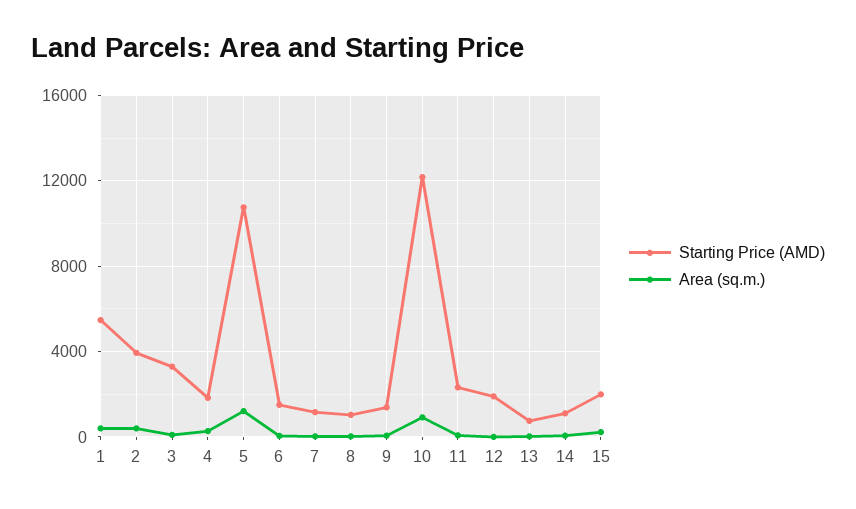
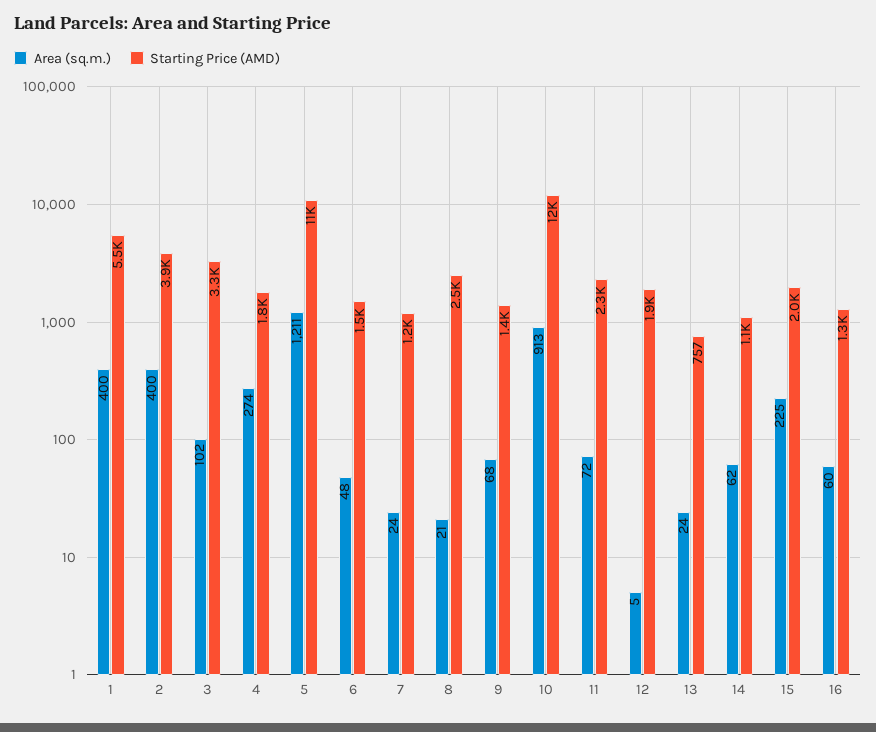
Starting Price (AMD), 8: 1000 -> 2500
Area (sq.m.), 16: none -> 60
Starting Price (AMD), 16: none -> 1300

